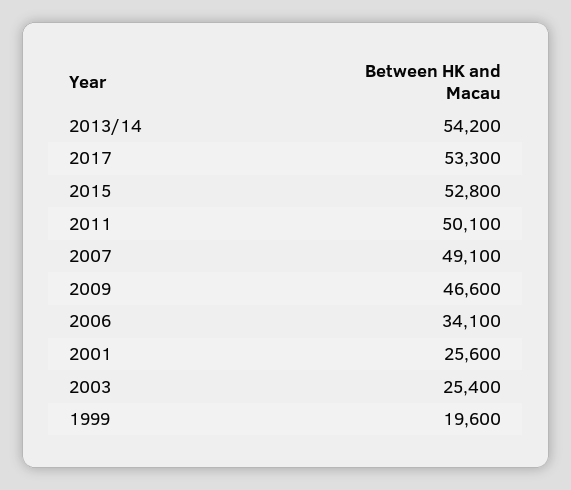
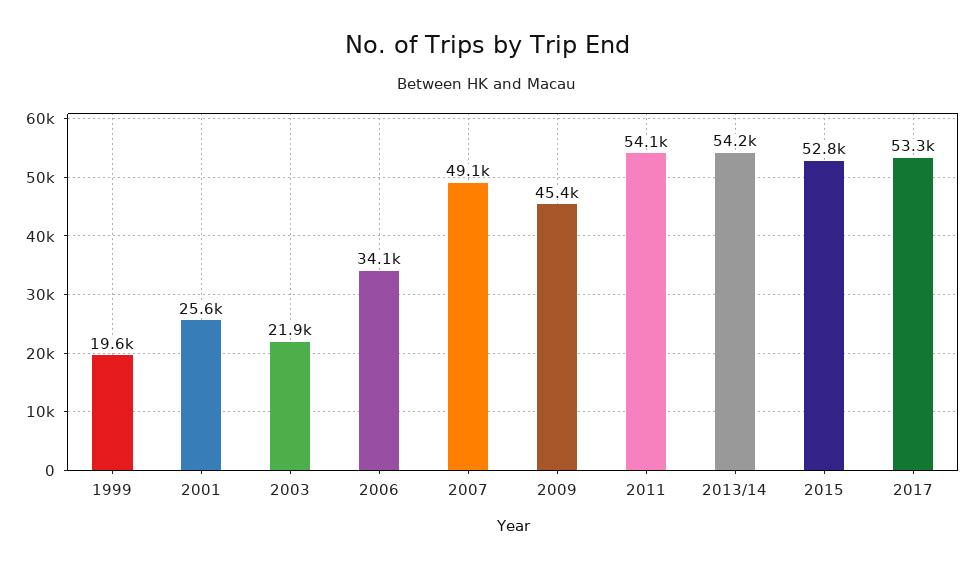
2011: 50100 -> 54100
2009: 46600 -> 45400
2003: 25400 -> 21900

